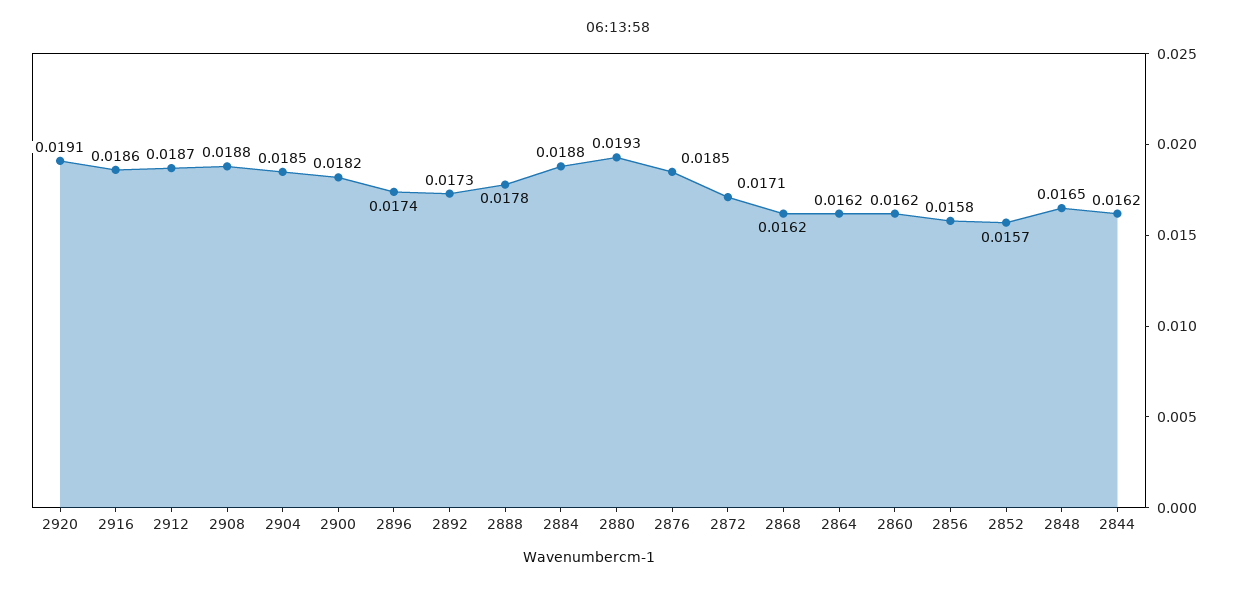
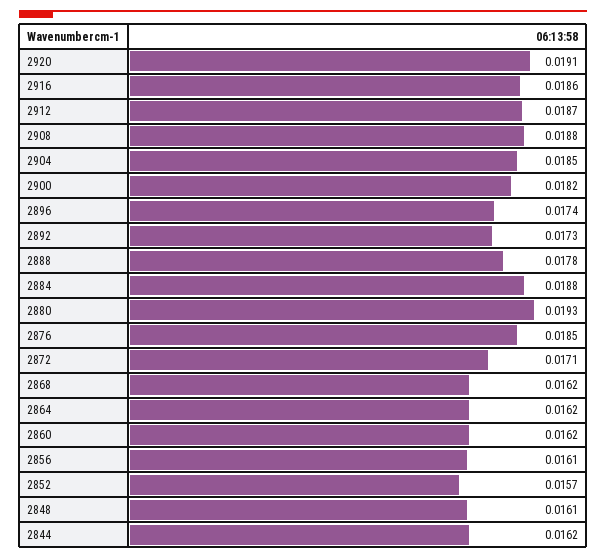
2856: 0.0158 -> 0.0161
2848: 0.0165 -> 0.0161

